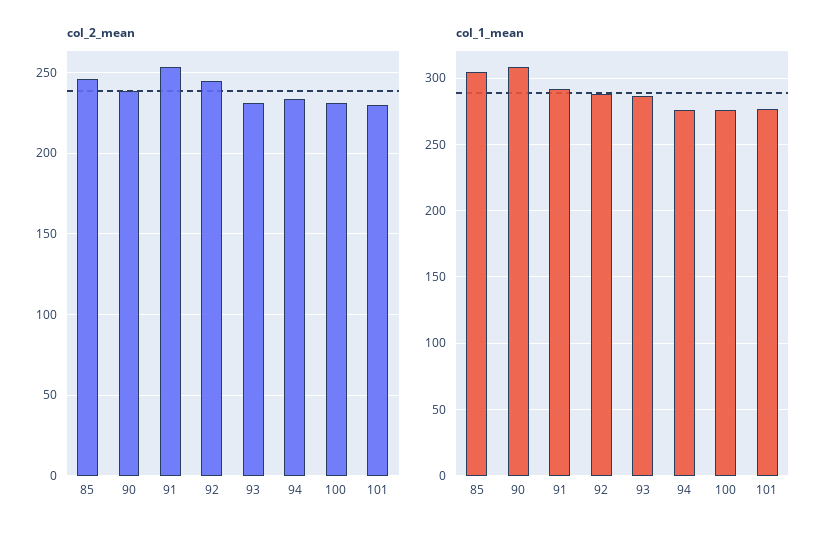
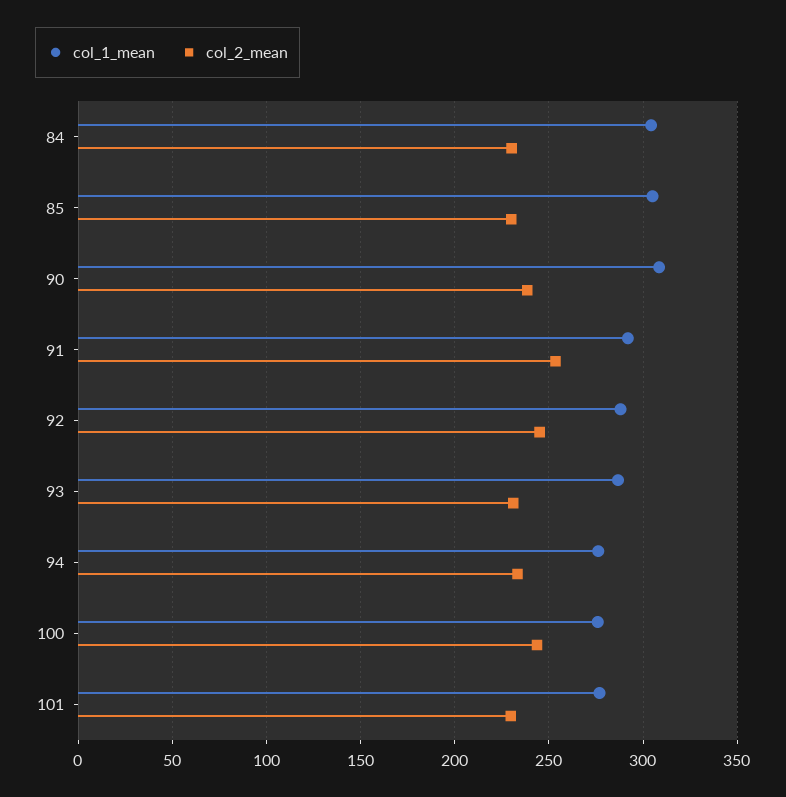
col_2_mean, 85: 245 -> 230
col_2_mean, 100: 230 -> 245
col_1_mean, 84: none -> 305
col_2_mean, 84: none -> 230

